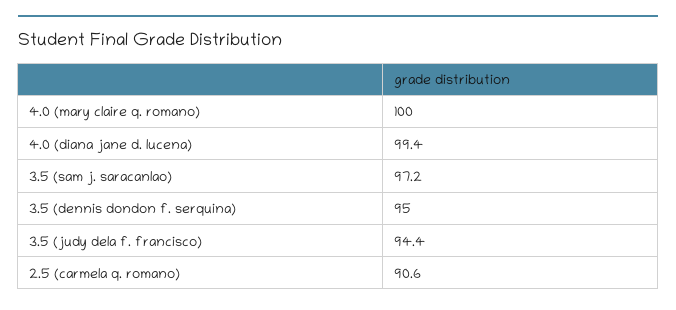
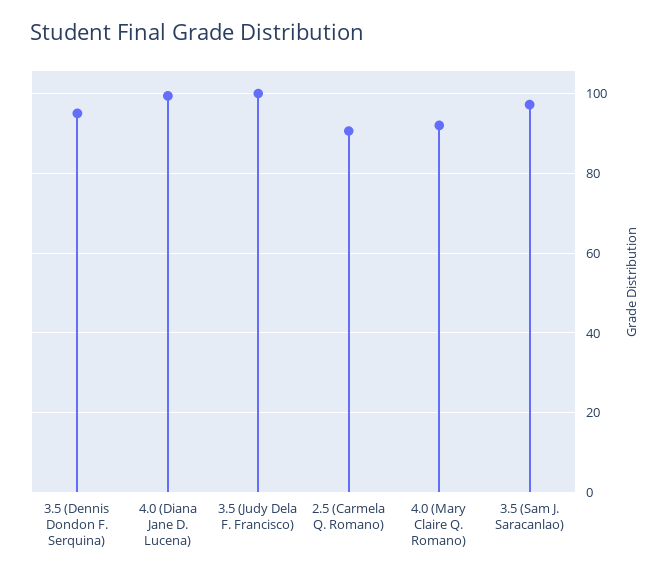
4.0 (mary claire q. romano): 100 -> 92
3.5 (judy dela f. francisco): 94.4 -> 100

